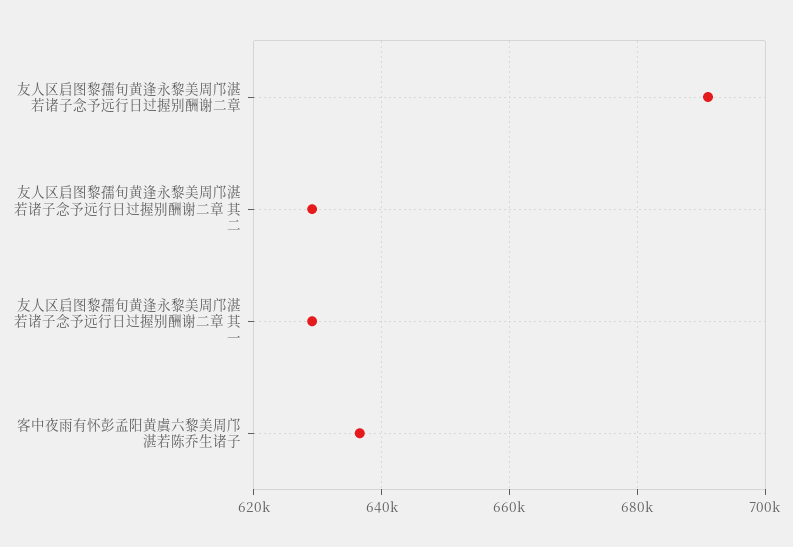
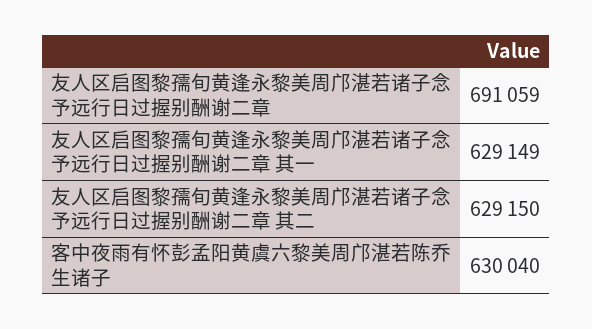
客中夜雨有怀彭孟阳黄虞六黎美周邝湛若陈乔生诸子: 636000 -> 630040

